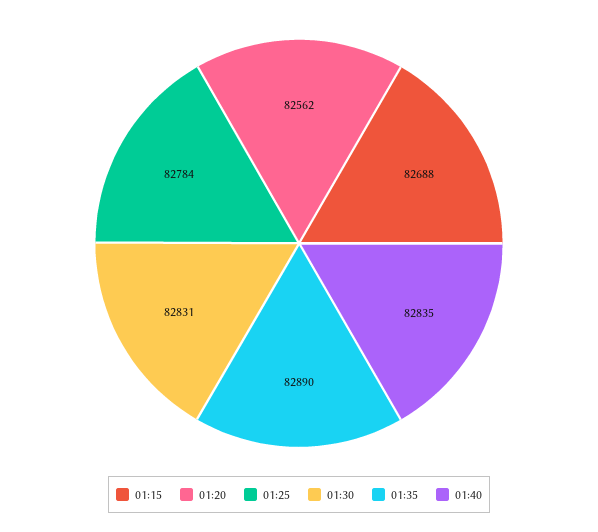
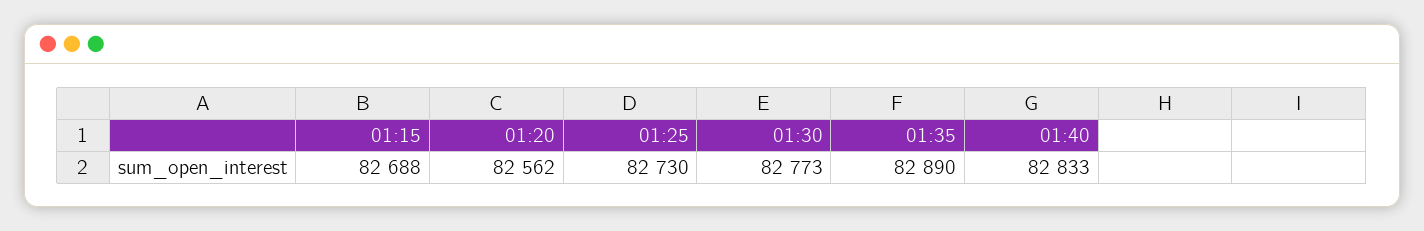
01:25: 82784 -> 82730
01:30: 82831 -> 82773
01:40: 82835 -> 82833

